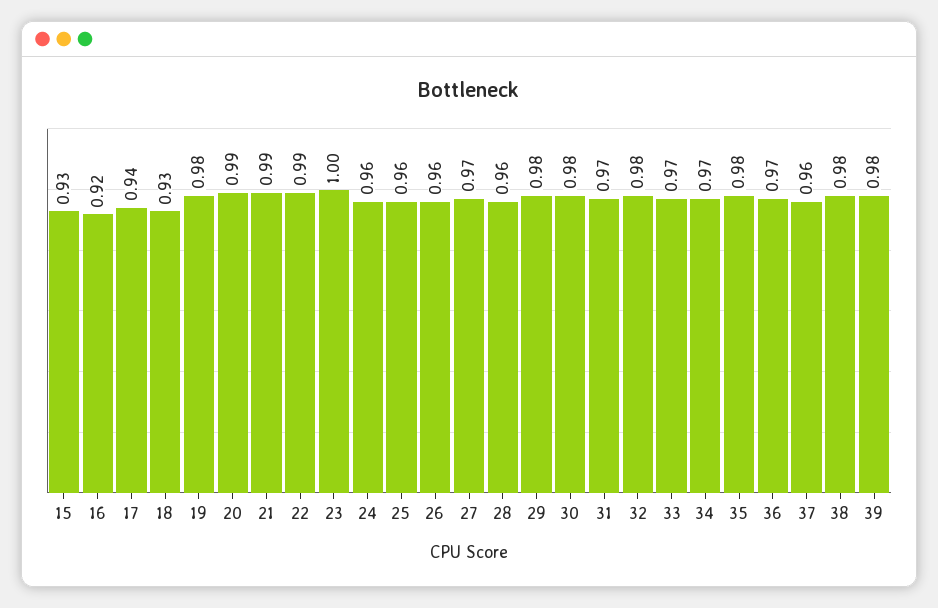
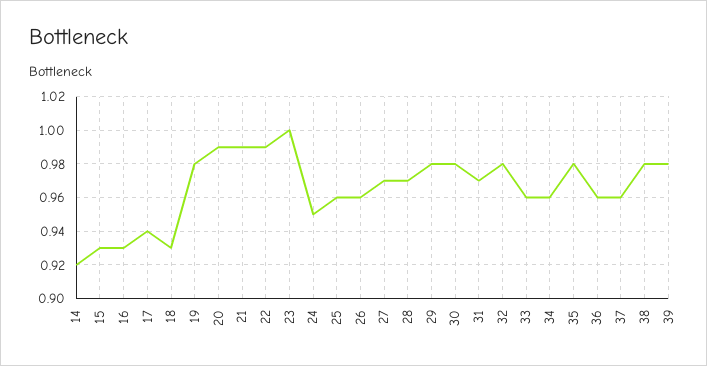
16: 0.92 -> 0.93
24: 0.96 -> 0.95
28: 0.96 -> 0.97
33: 0.97 -> 0.96
34: 0.97 -> 0.96
36: 0.97 -> 0.96
14: none -> 0.92

